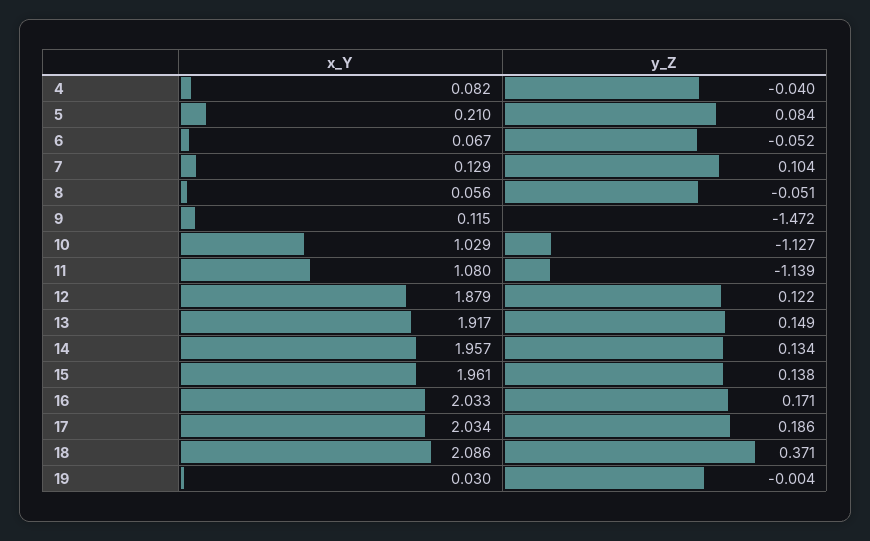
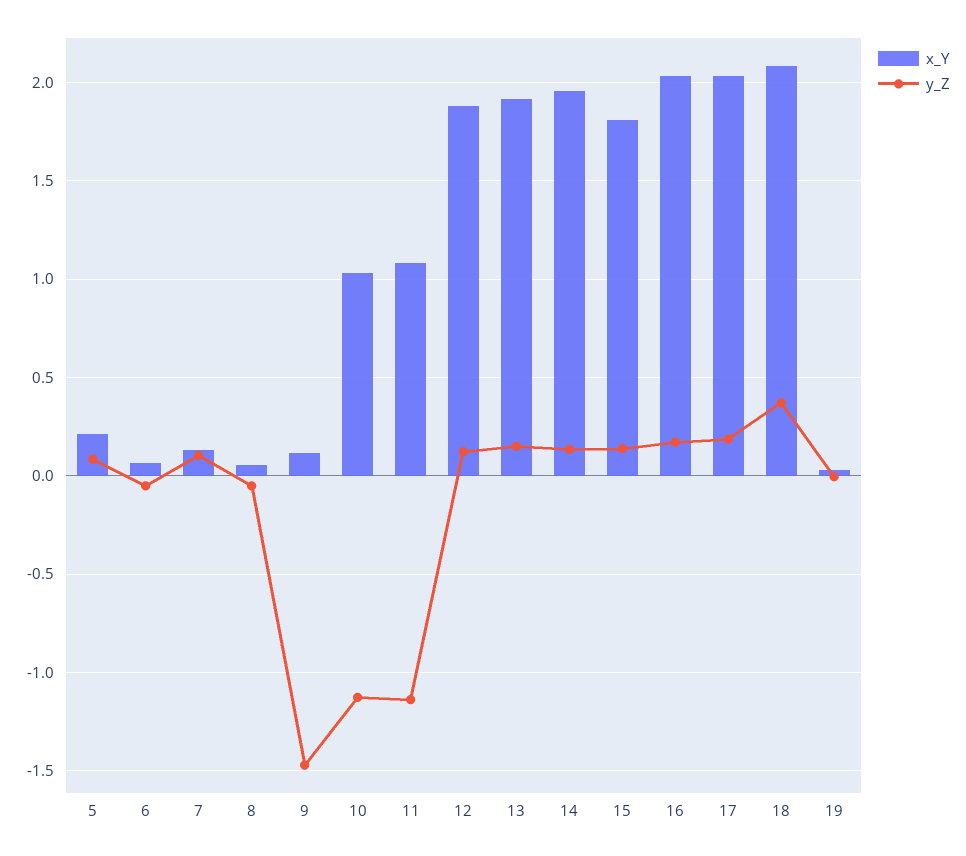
x_Y, 4: 0.082 -> none
y_Z, 4: -0.04 -> none
x_Y, 15: 1.961 -> 1.8

